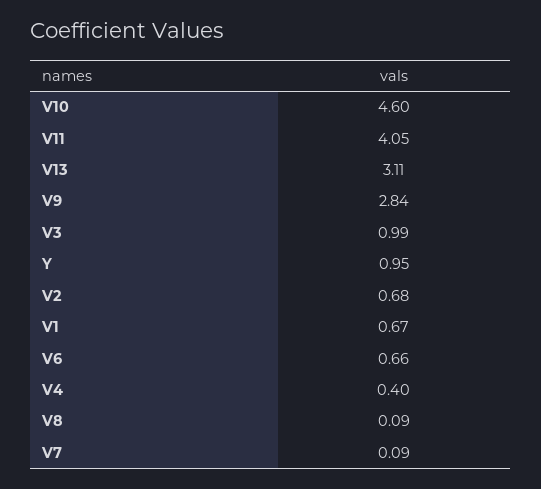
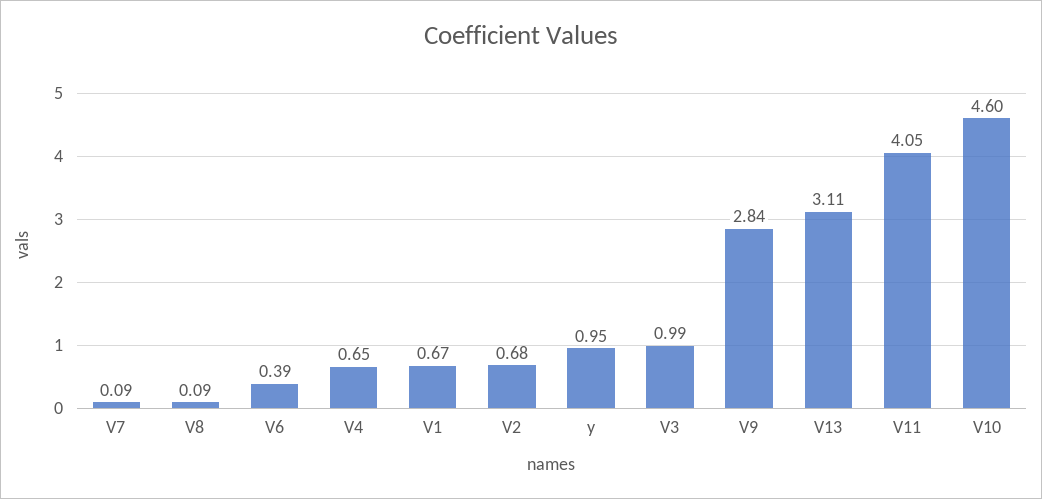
V6: 0.66 -> 0.39
V4: 0.4 -> 0.65

